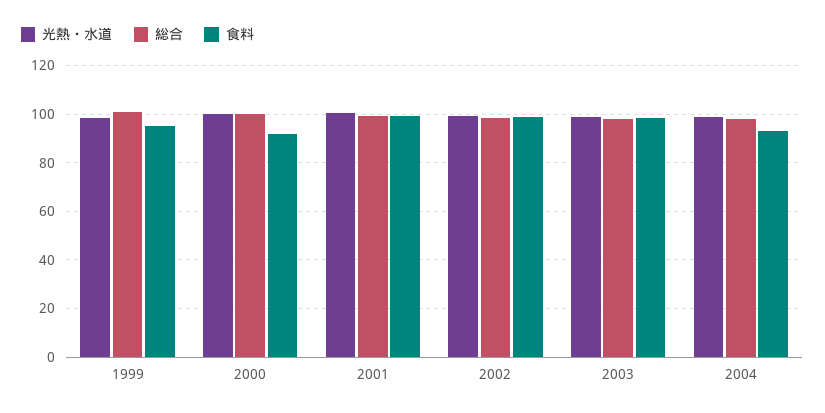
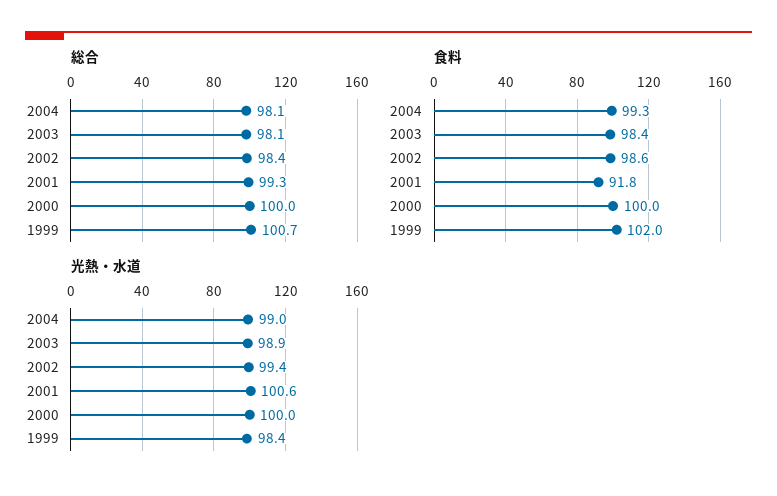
食料, 1999: 95 -> 102
食料, 2000: 92.5 -> 100
食料, 2001: 100 -> 91.8
食料, 2004: 92.5 -> 99.3

